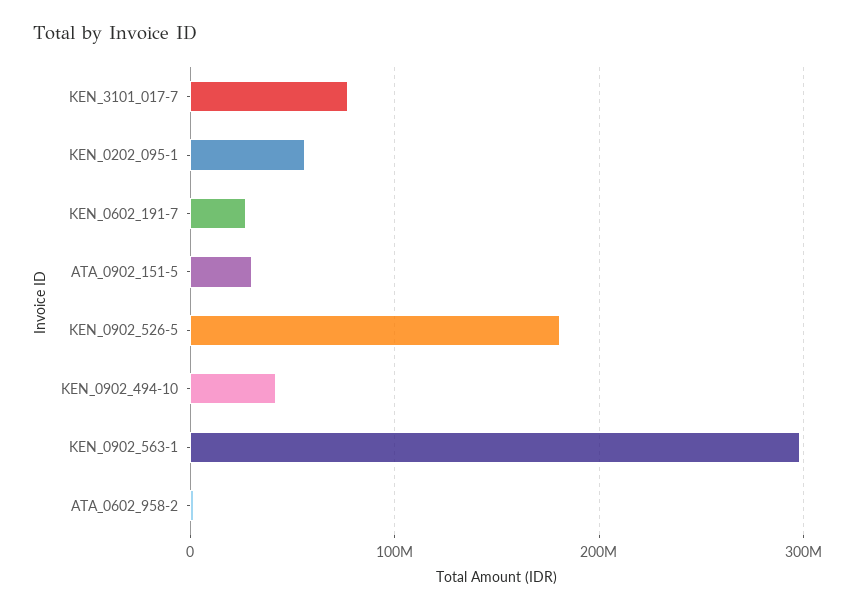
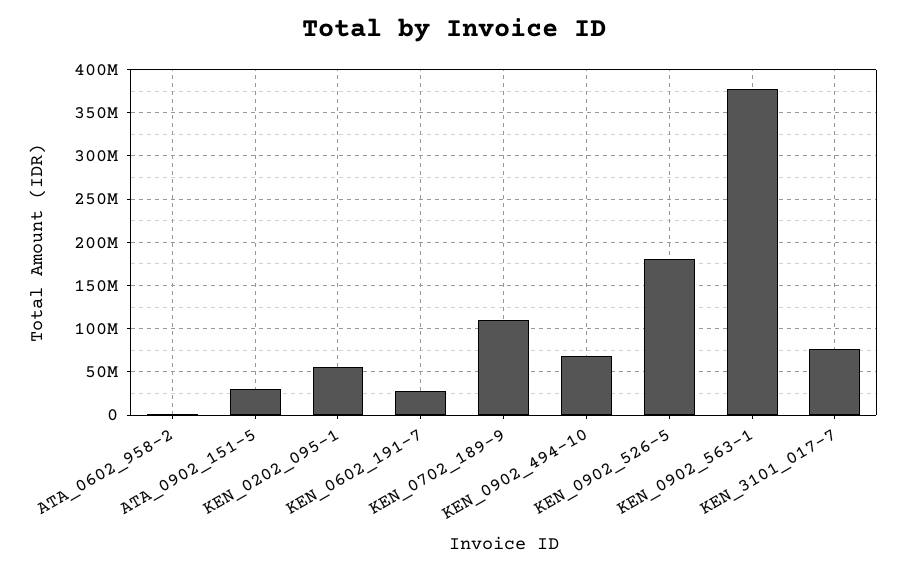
KEN_0902_494-10: 40000000 -> 70000000
KEN_0902_563-1: 300000000 -> 380000000
KEN_0702_189-9: none -> 110000000

